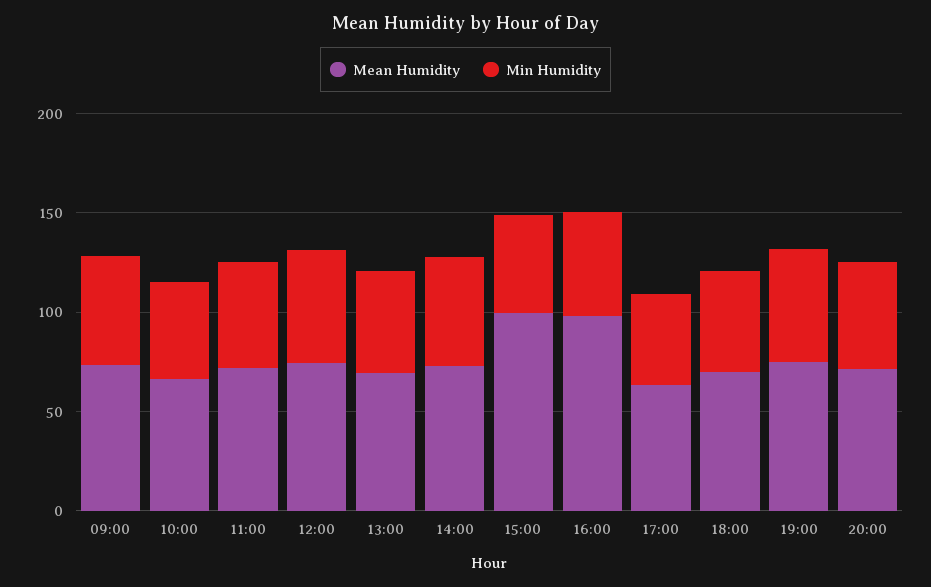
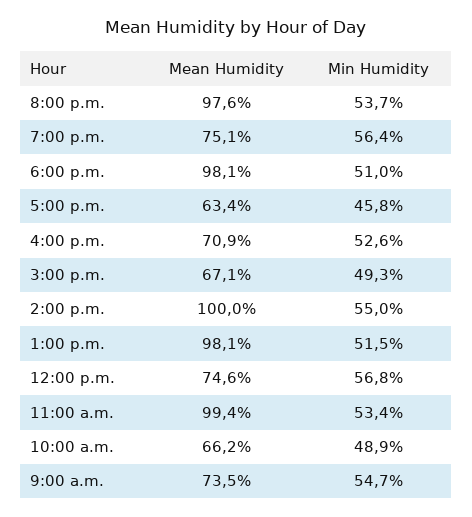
Mean Humidity, 11:00: 70 -> 99.4
Mean Humidity, 13:00: 70 -> 98.1
Mean Humidity, 14:00: 70 -> 100
Mean Humidity, 15:00: 100 -> 67.1
Mean Humidity, 16:00: 100 -> 70.9
Mean Humidity, 18:00: 70 -> 98.1
Mean Humidity, 20:00: 70 -> 97.6

